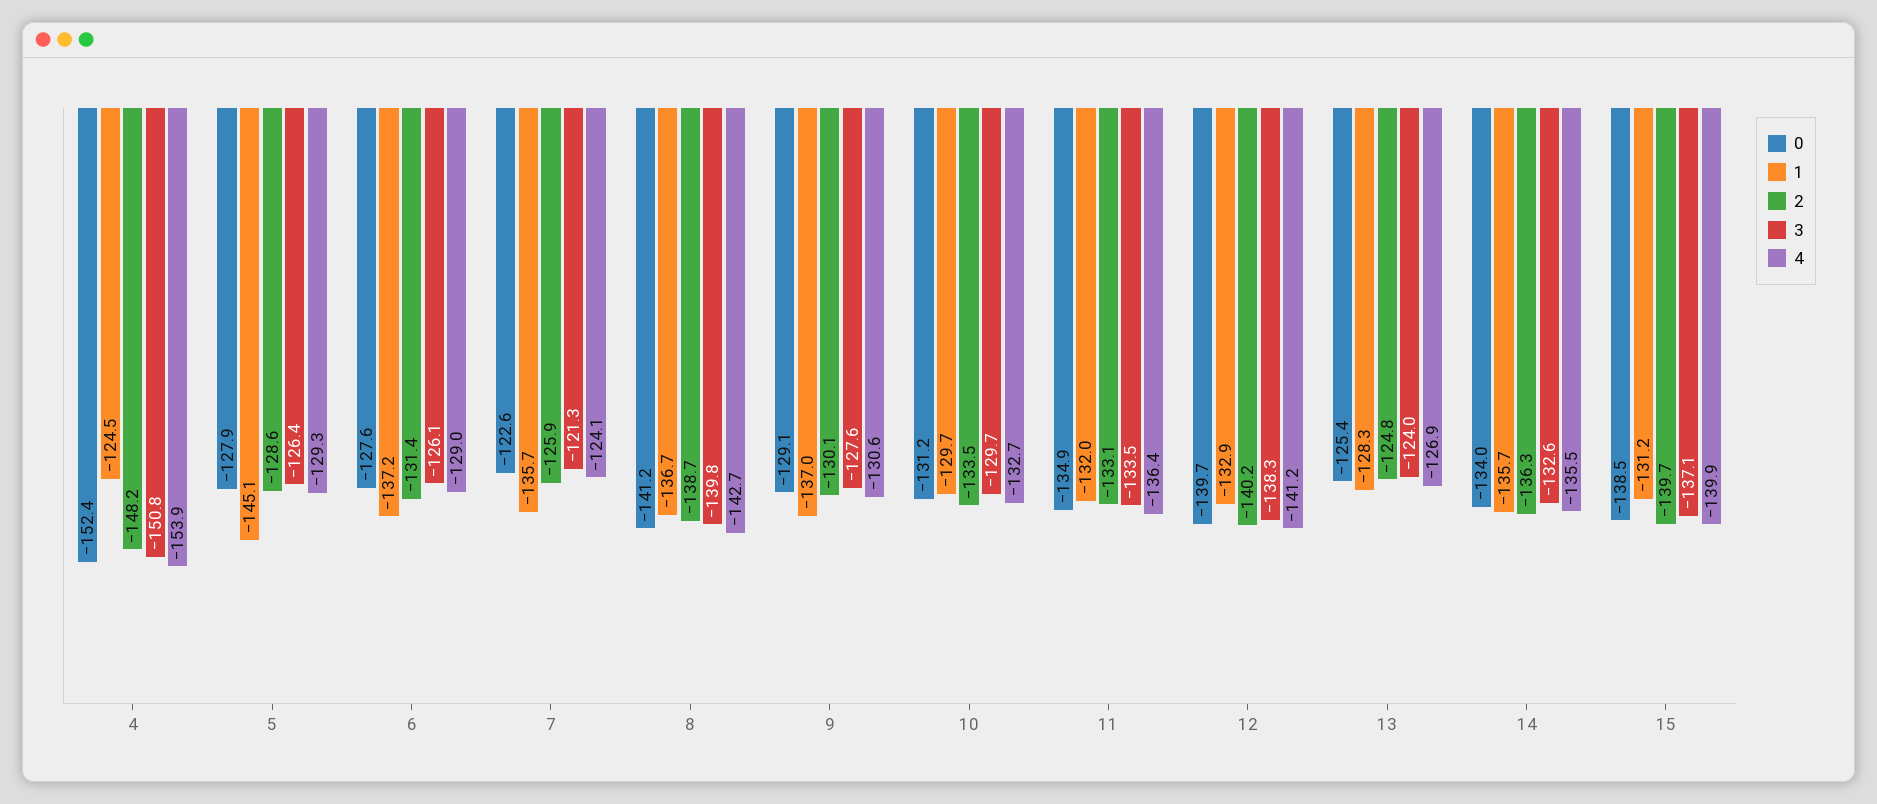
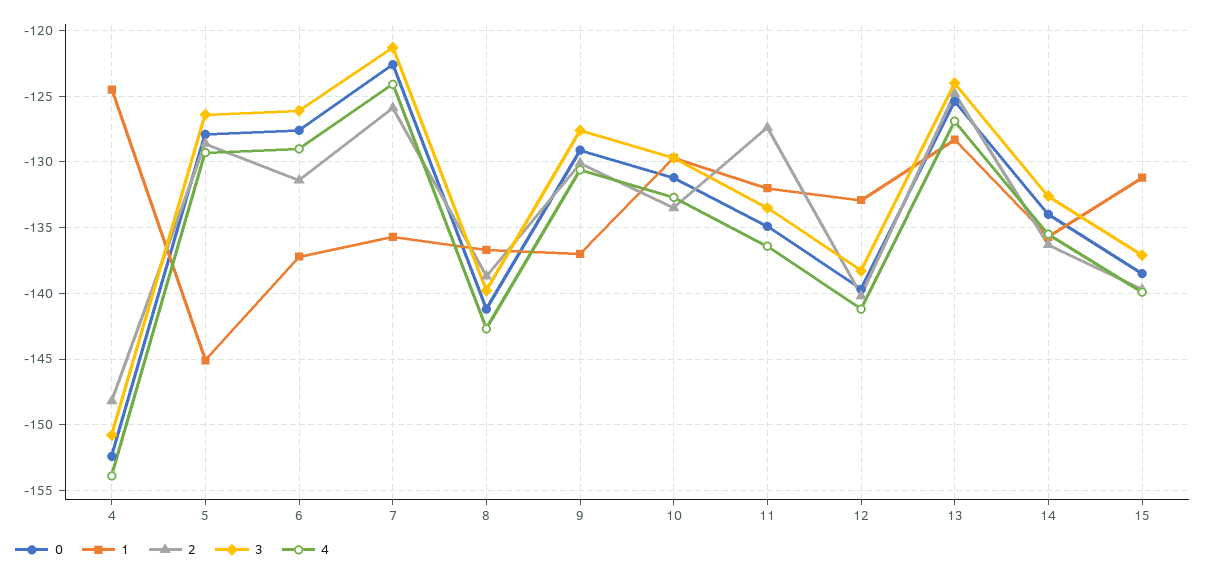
2, 11: -133.1 -> -127.5

